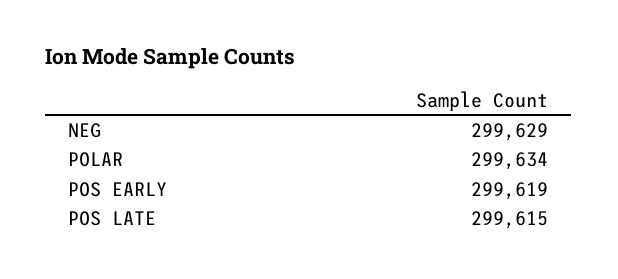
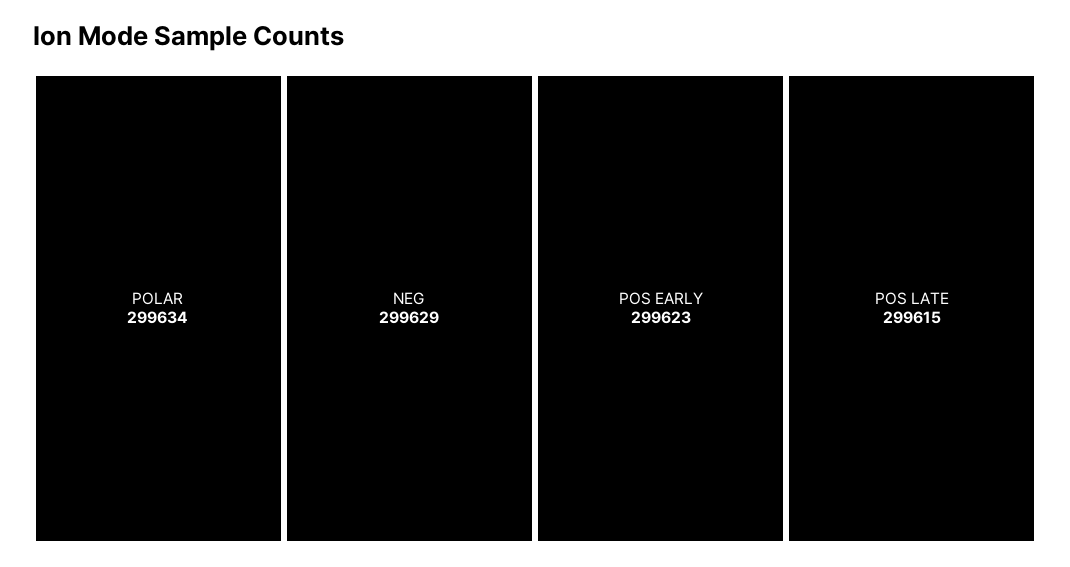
POS EARLY: 299619 -> 299623

